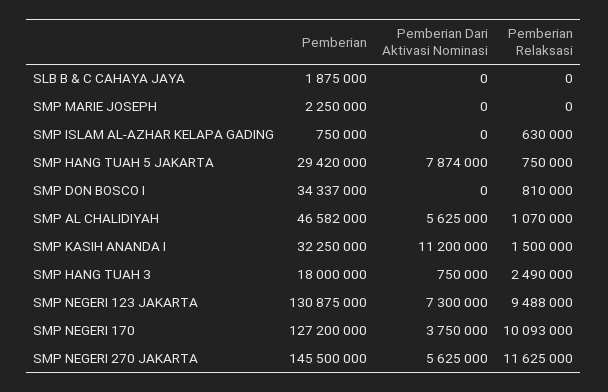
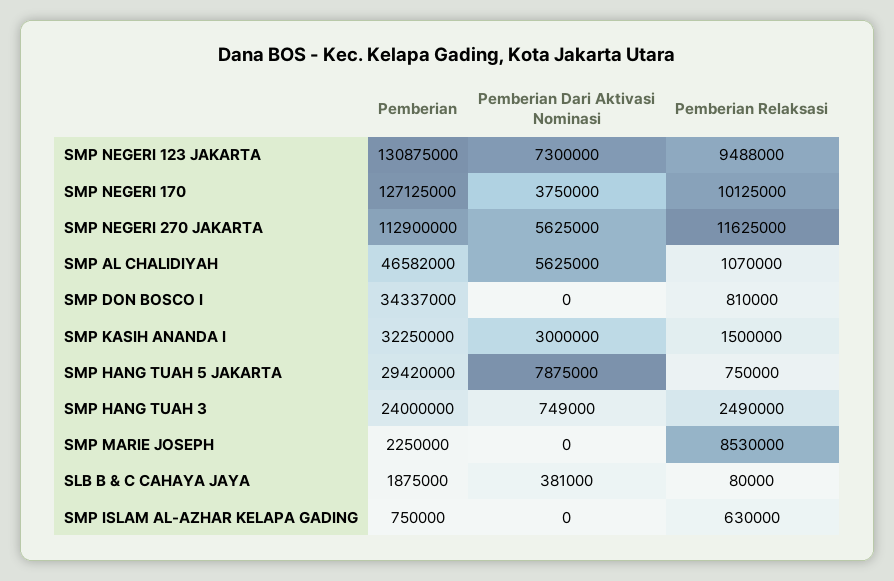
Pemberian Dari Aktivasi Nominasi, SLB B & C CAHAYA JAYA: 0 -> 381000
Pemberian Relaksasi, SLB B & C CAHAYA JAYA: 0 -> 80000
Pemberian Relaksasi, SMP MARIE JOSEPH: 0 -> 8530000
Pemberian Dari Aktivasi Nominasi, SMP HANG TUAH 5 JAKARTA: 7874000 -> 7875000
Pemberian Dari Aktivasi Nominasi, SMP KASIH ANANDA I: 11200000 -> 3000000
Pemberian, SMP HANG TUAH 3: 18000000 -> 24000000
Pemberian Dari Aktivasi Nominasi, SMP HANG TUAH 3: 750000 -> 749000
Pemberian, SMP NEGERI 170: 127200000 -> 127125000
Pemberian Relaksasi, SMP NEGERI 170: 10093000 -> 10125000
Pemberian, SMP NEGERI 270 JAKARTA: 145500000 -> 112900000

